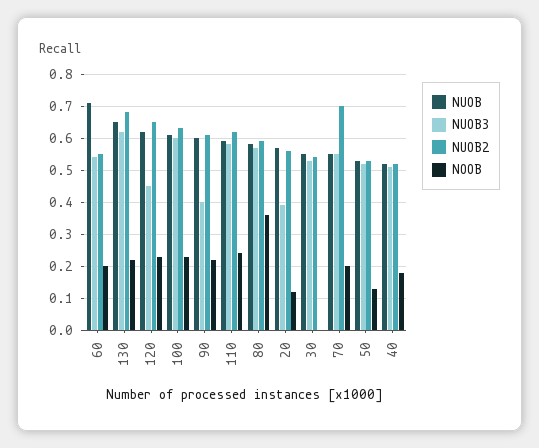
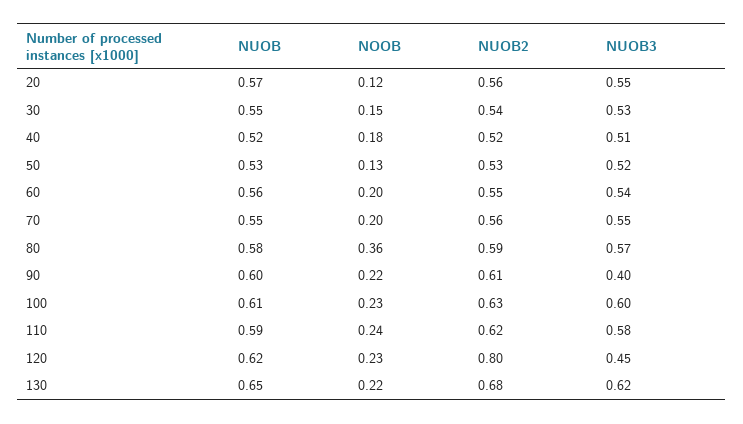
NUOB, 60: 0.7 -> 0.56
NUOB2, 120: 0.65 -> 0.8
NUOB3, 20: 0.4 -> 0.55
NOOB, 30: 0 -> 0.15
NUOB2, 70: 0.7 -> 0.56

